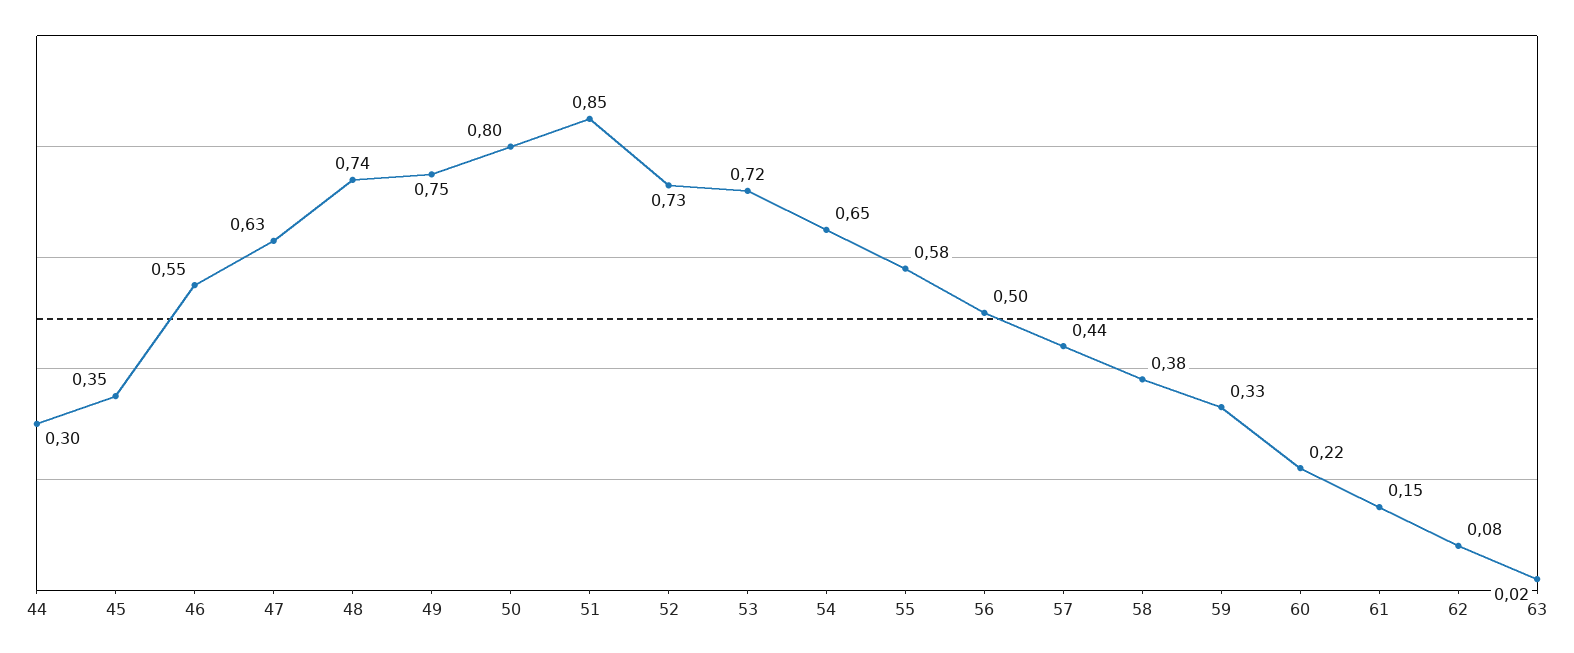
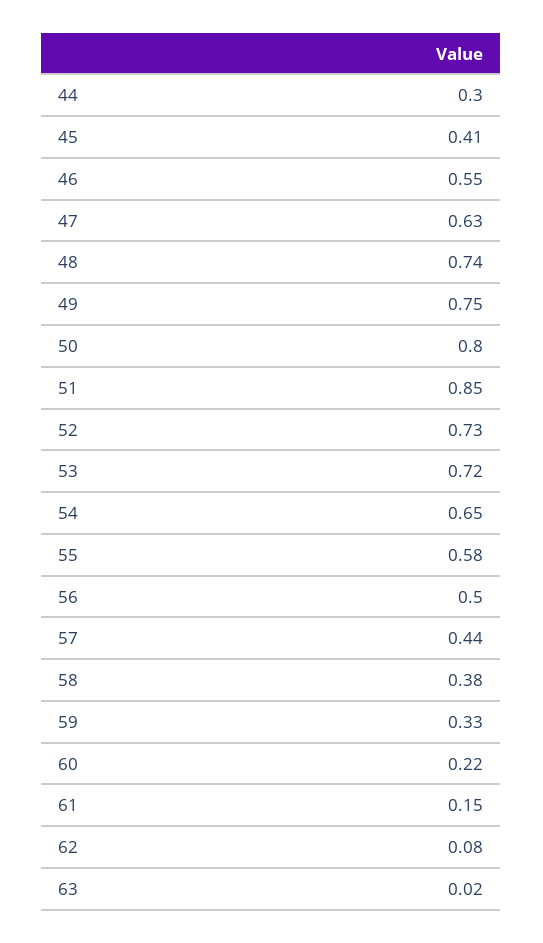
45: 0.35 -> 0.41

